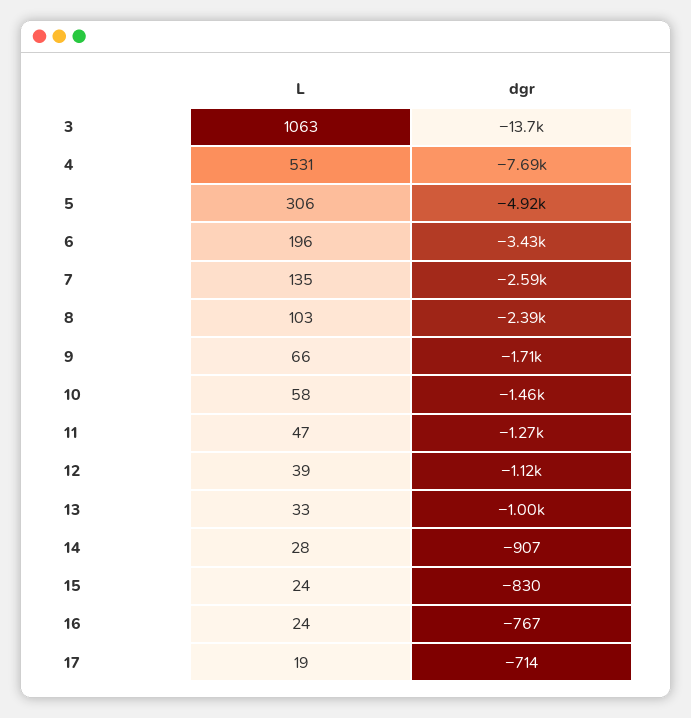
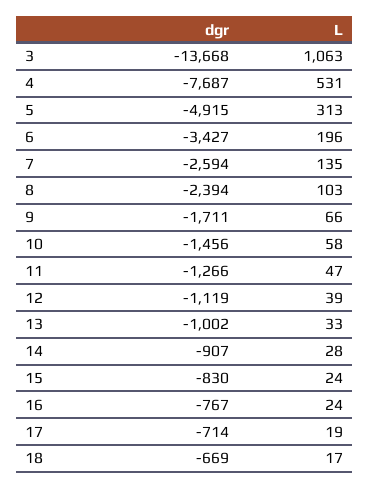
L, 5: 306 -> 313
dgr, 18: none -> -669
L, 18: none -> 17

